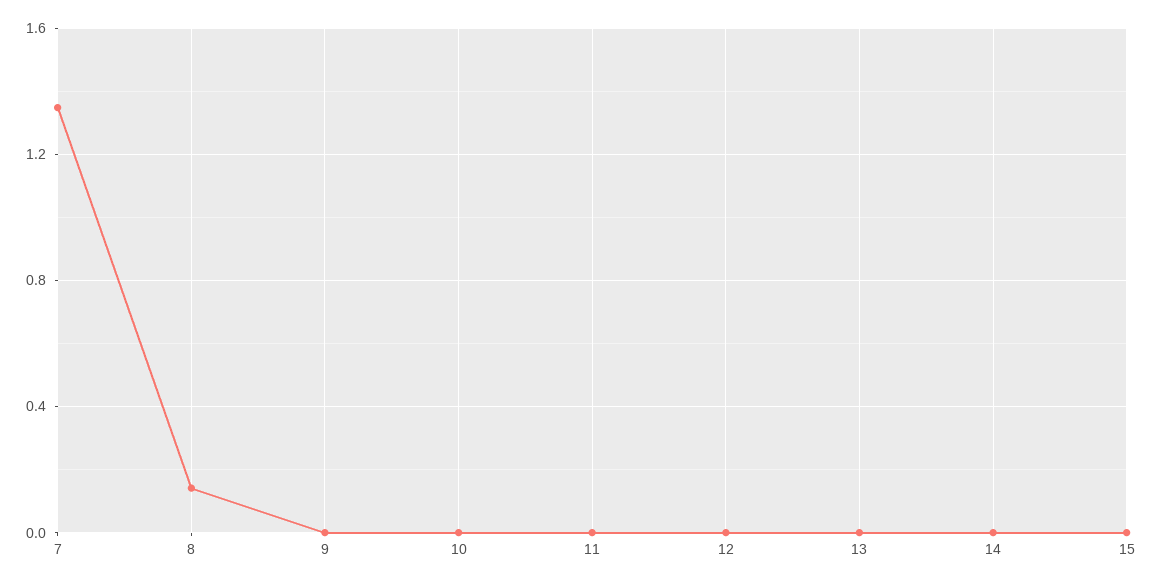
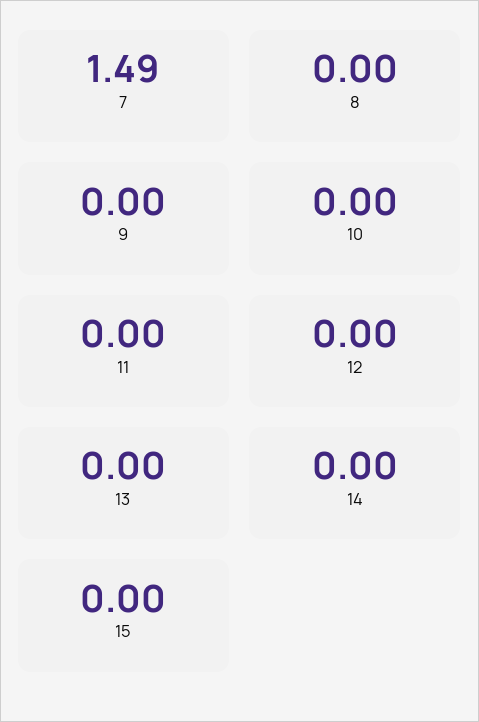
7: 1.35 -> 1.49
8: 0.15 -> 0

